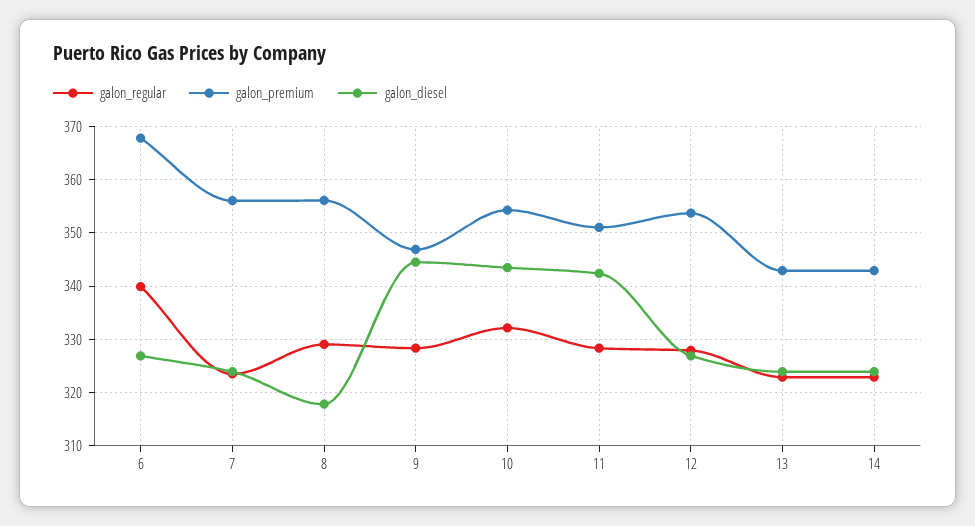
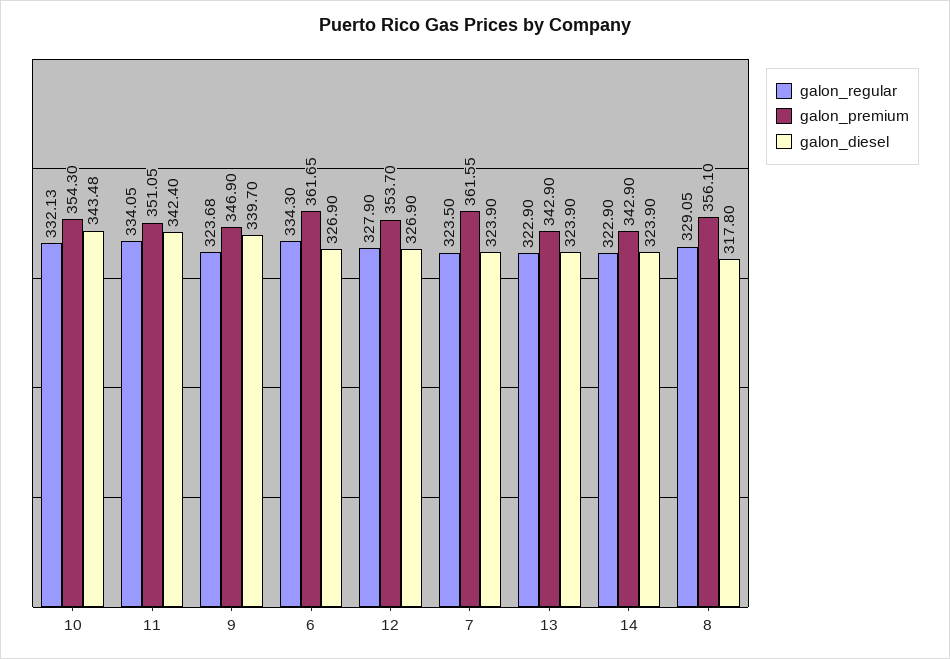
galon_regular, 6: 340 -> 334.3
galon_premium, 6: 368 -> 361.65
galon_premium, 7: 356 -> 361.55
galon_regular, 9: 328 -> 323.68
galon_diesel, 9: 344 -> 339.7
galon_regular, 11: 328 -> 334.05

